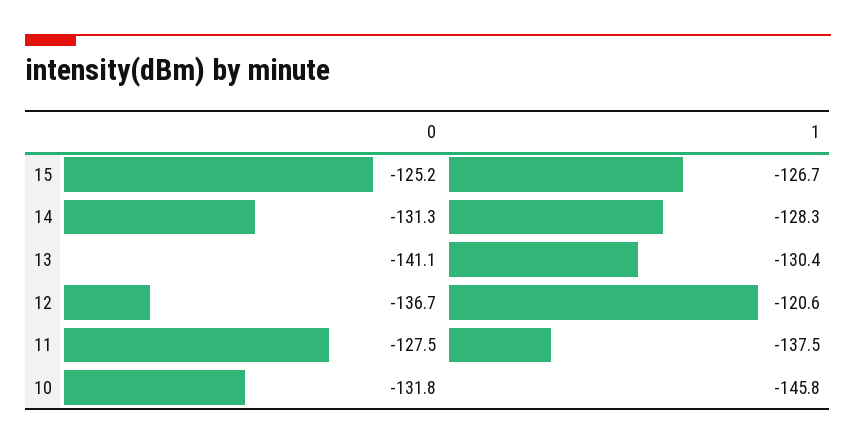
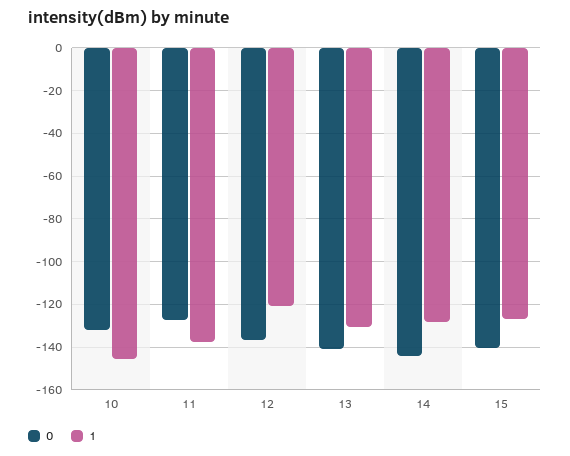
0, 15: -125.2 -> -140
0, 14: -131.3 -> -145

